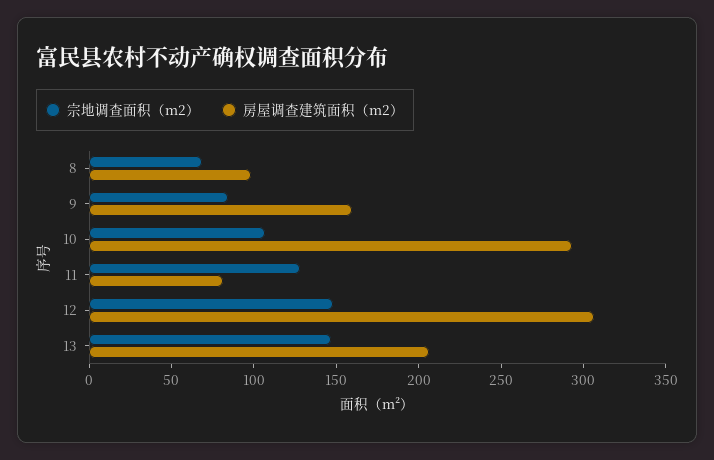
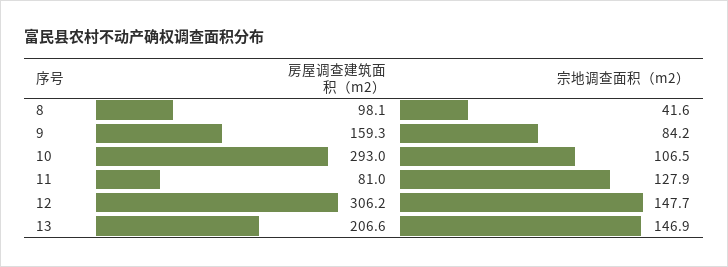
宗地调查面积（m2）, 8: 70 -> 41.6

